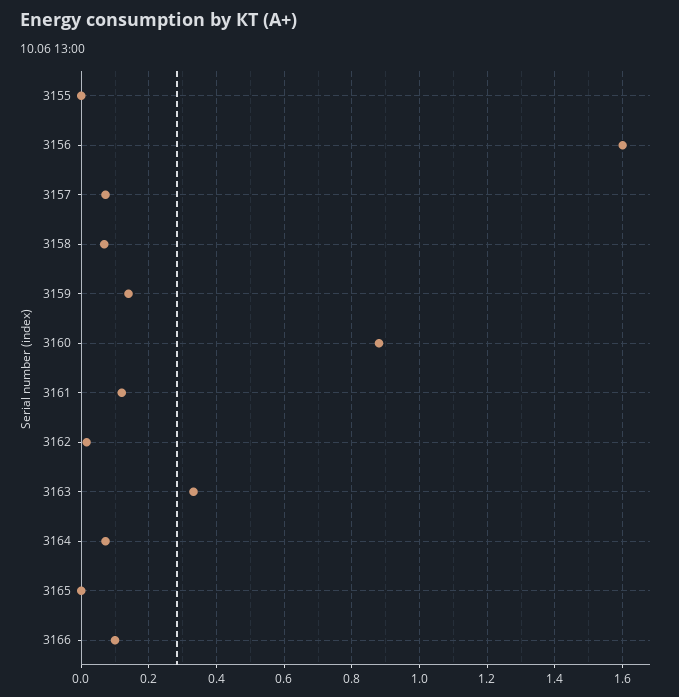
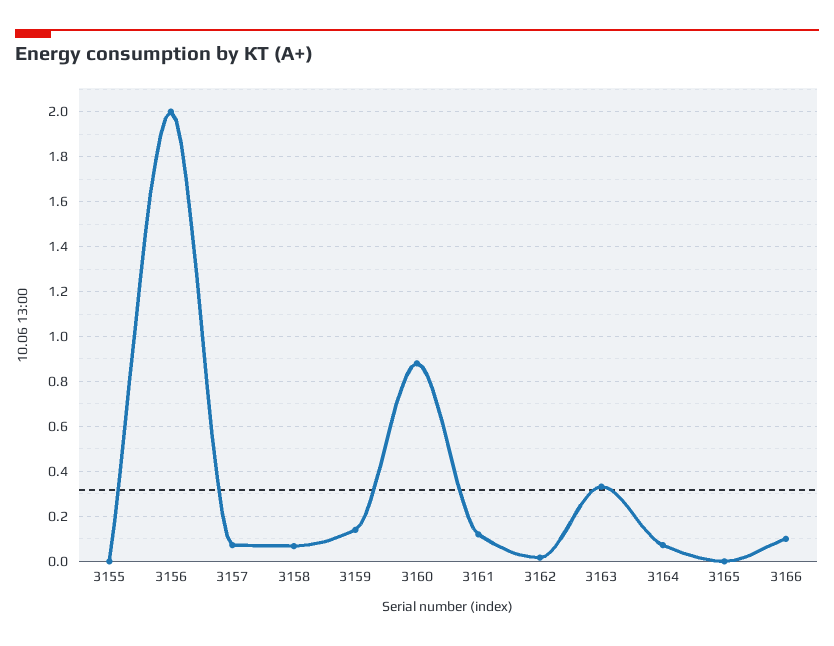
3156: 1.6 -> 2

